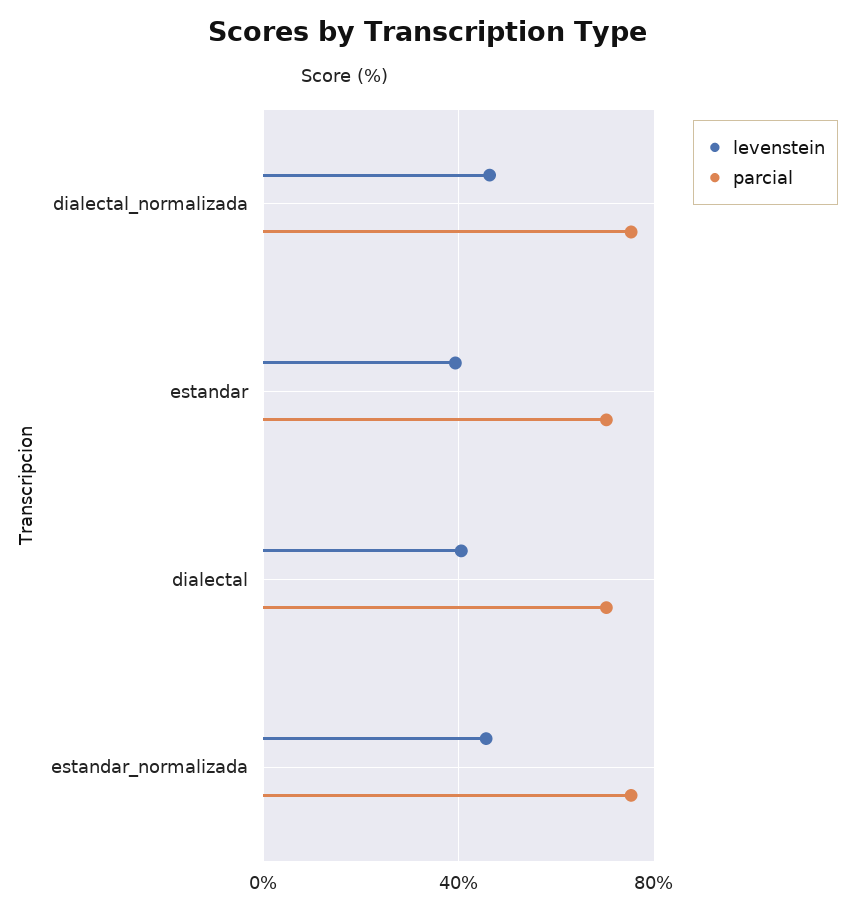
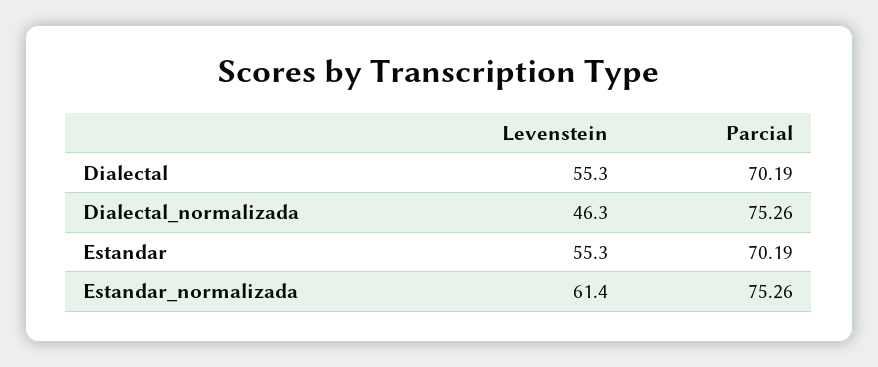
levenstein, estandar: 40 -> 55.3
levenstein, dialectal: 40 -> 55.3
levenstein, estandar_normalizada: 45 -> 61.4

